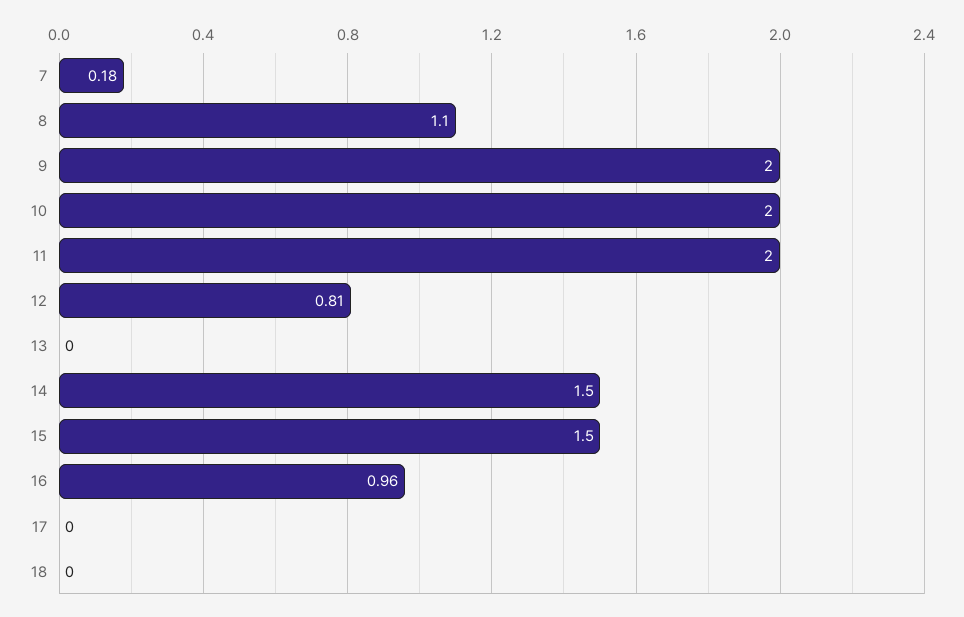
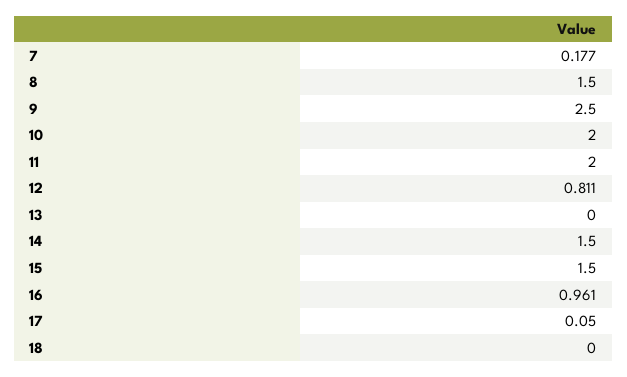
8: 1.1 -> 1.5
9: 2 -> 2.5
17: 0 -> 0.05

